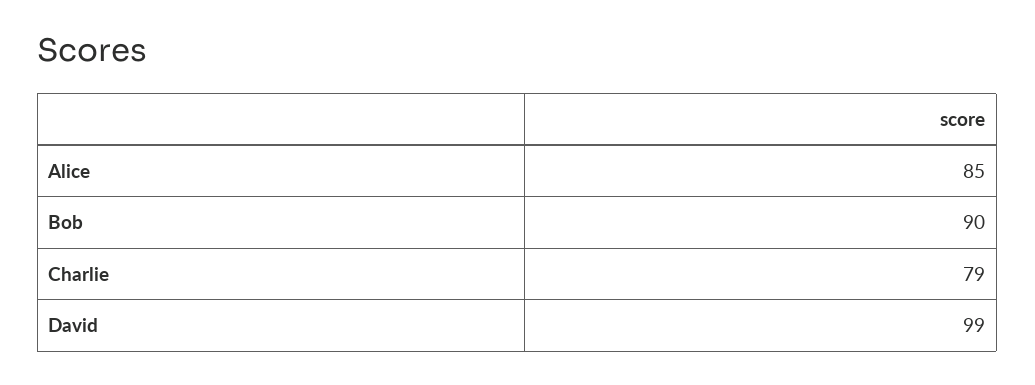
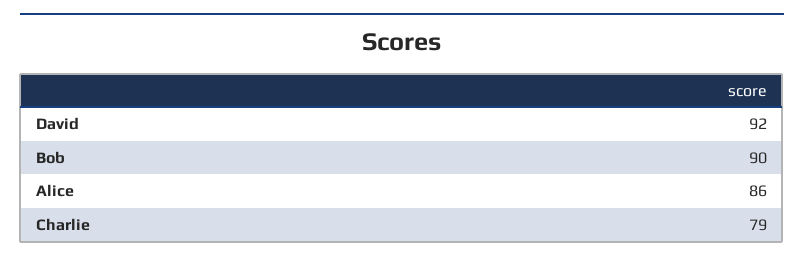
Alice: 85 -> 86
David: 99 -> 92

